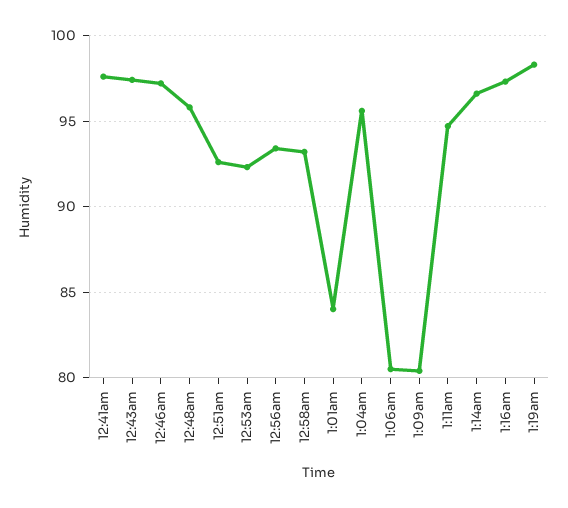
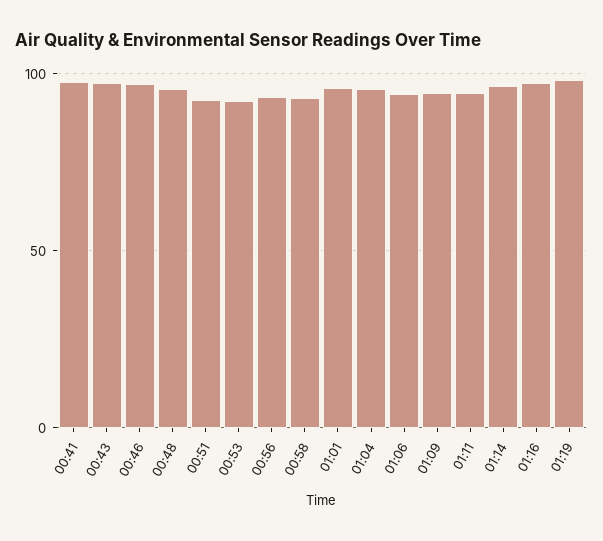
1:01am: 84 -> 95
1:06am: 80.5 -> 95
1:09am: 80.5 -> 95

